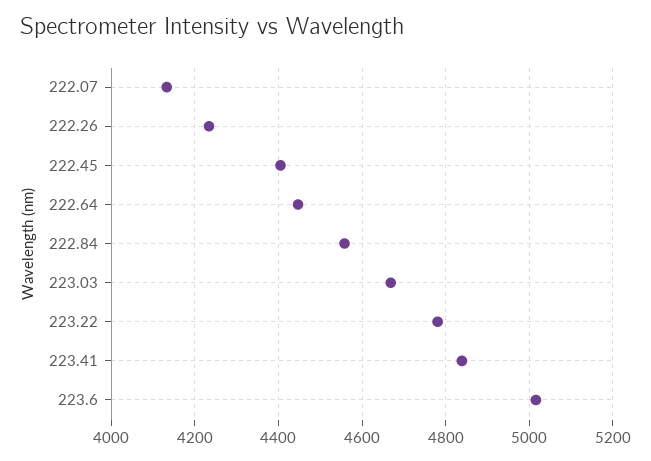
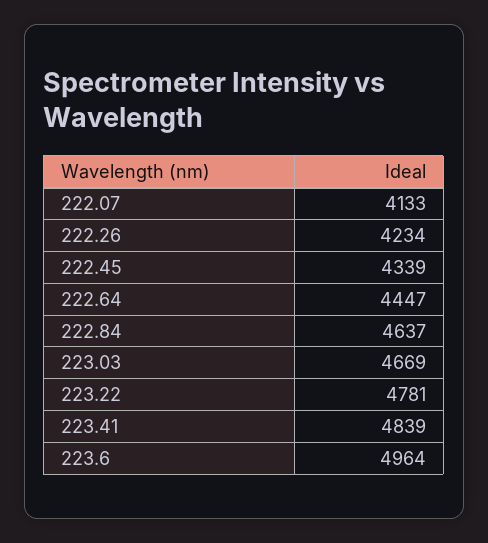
222.45: 4400 -> 4339
222.84: 4560 -> 4637
223.6: 5020 -> 4964

